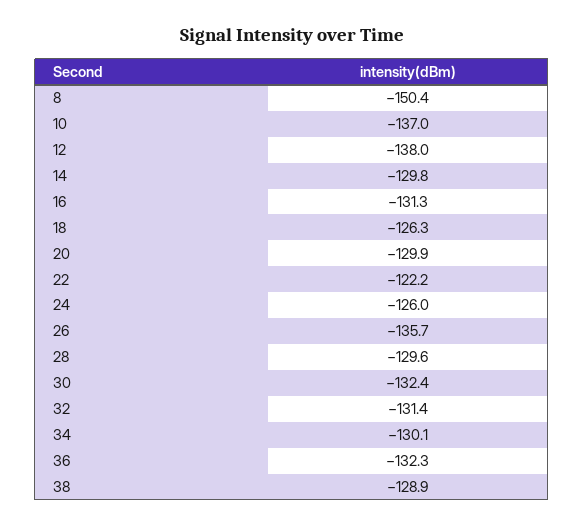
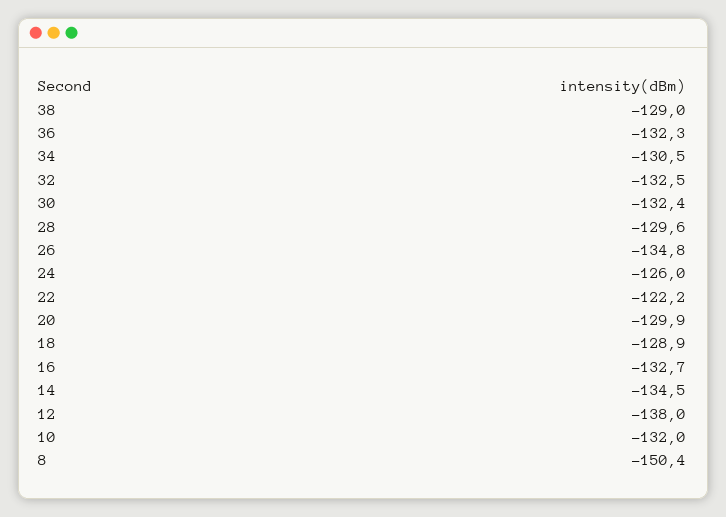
10: -137 -> -132
14: -129.8 -> -134.5
16: -131.3 -> -132.7
18: -126.3 -> -128.9
26: -135.7 -> -134.8
32: -131.4 -> -132.5
34: -130.1 -> -130.5
38: -128.9 -> -129

